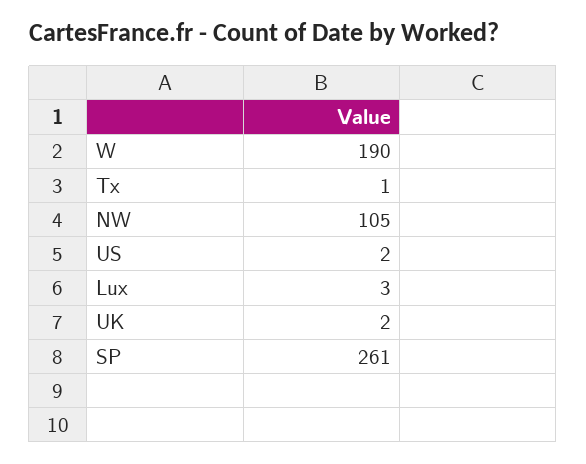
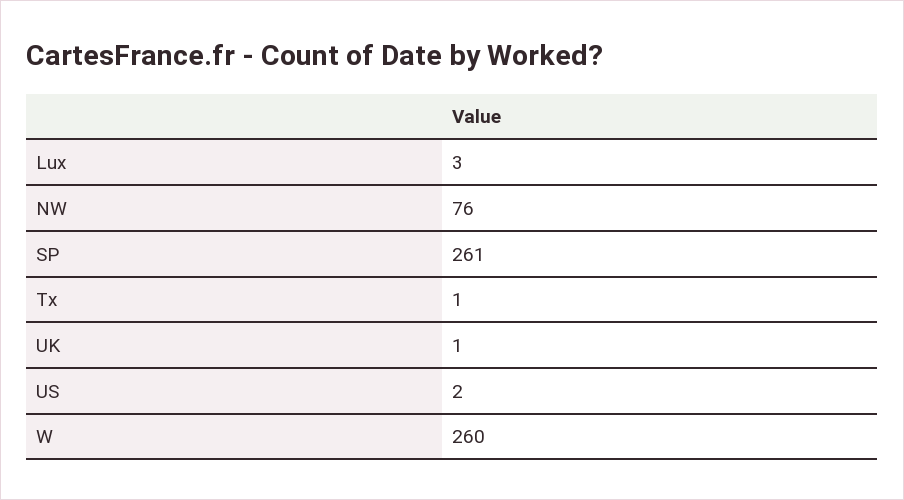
W: 190 -> 260
NW: 105 -> 76
UK: 2 -> 1

